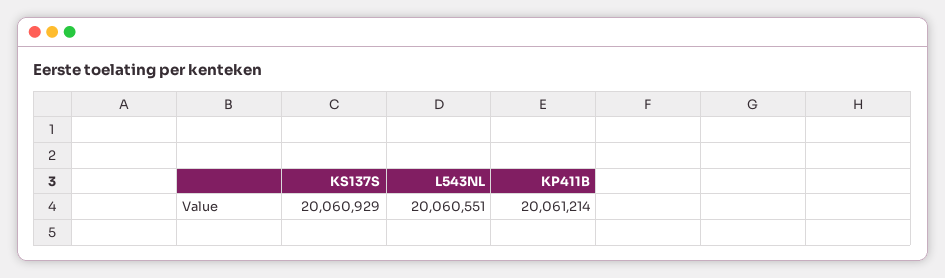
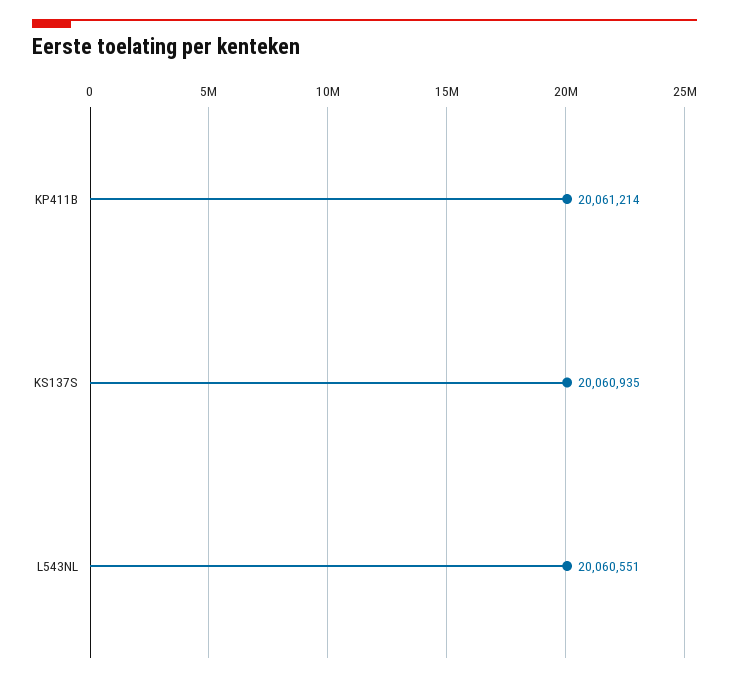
KS137S: 20060929 -> 20060935

